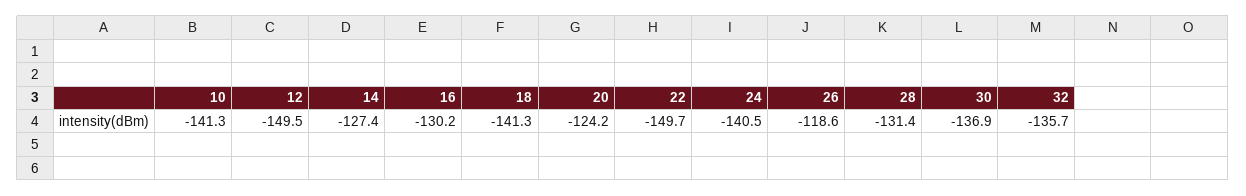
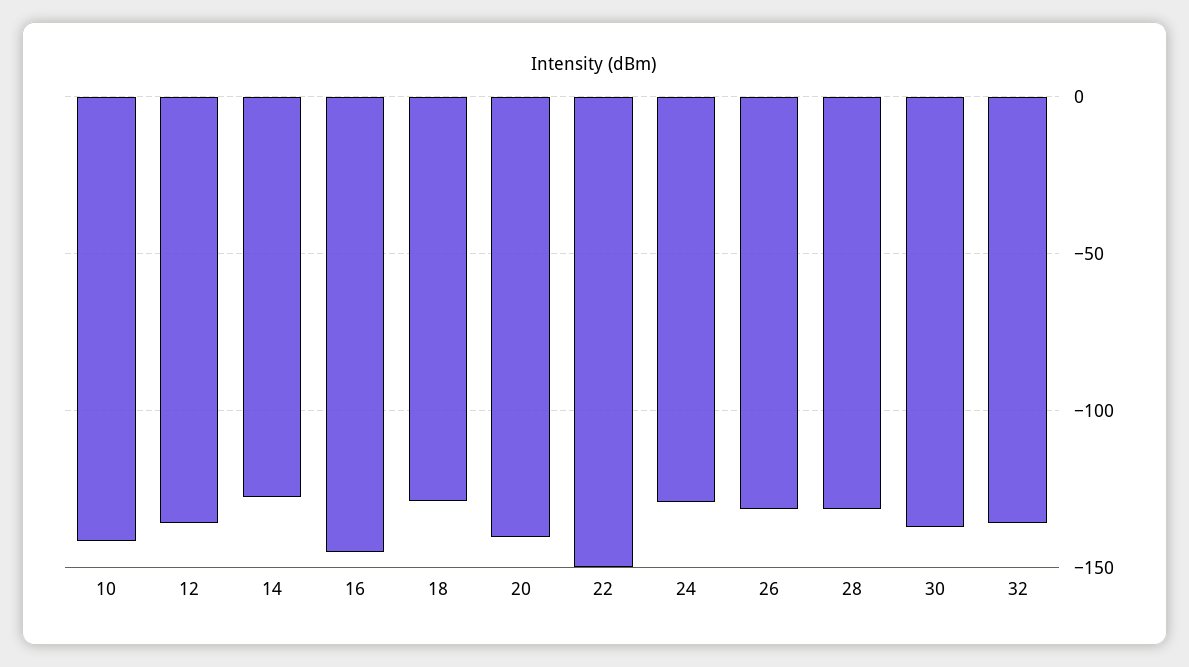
12: -149.5 -> -135
16: -130.2 -> -145
18: -141.3 -> -130
20: -124.2 -> -140
24: -140.5 -> -130
26: -118.6 -> -130

